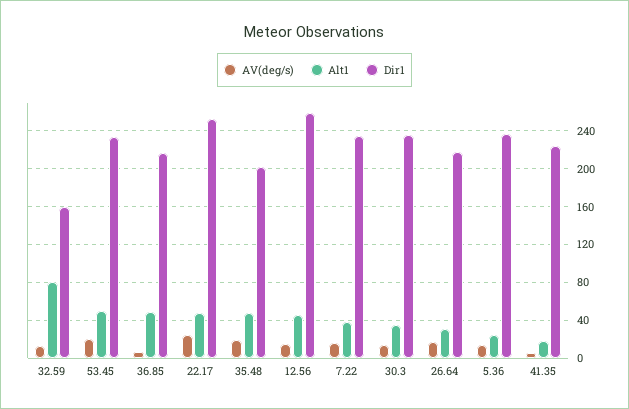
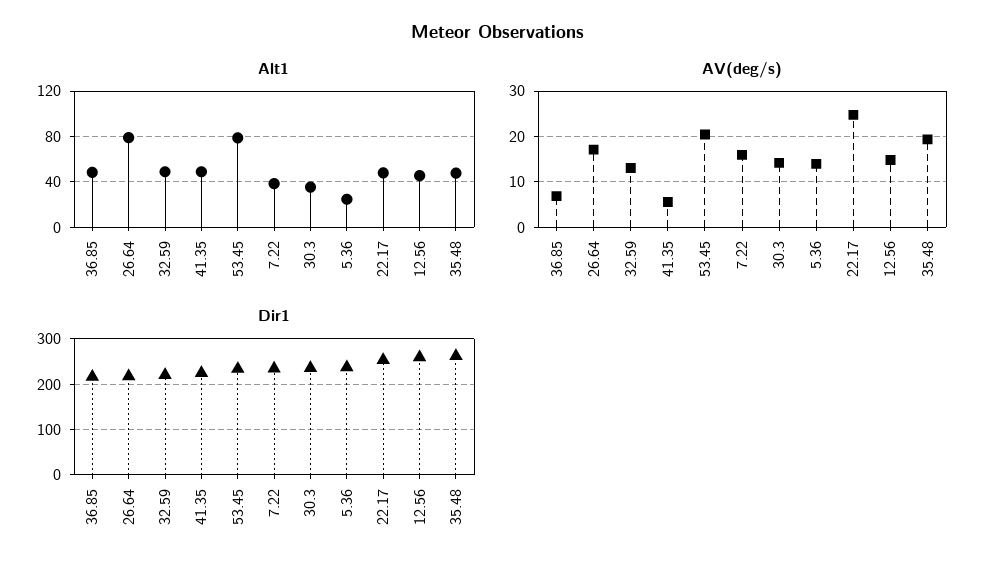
Alt1, 32.59: 80 -> 50
Dir1, 32.59: 160 -> 220
Alt1, 53.45: 50 -> 80
Dir1, 35.48: 200 -> 260
Alt1, 26.64: 30 -> 80
Alt1, 41.35: 20 -> 50

